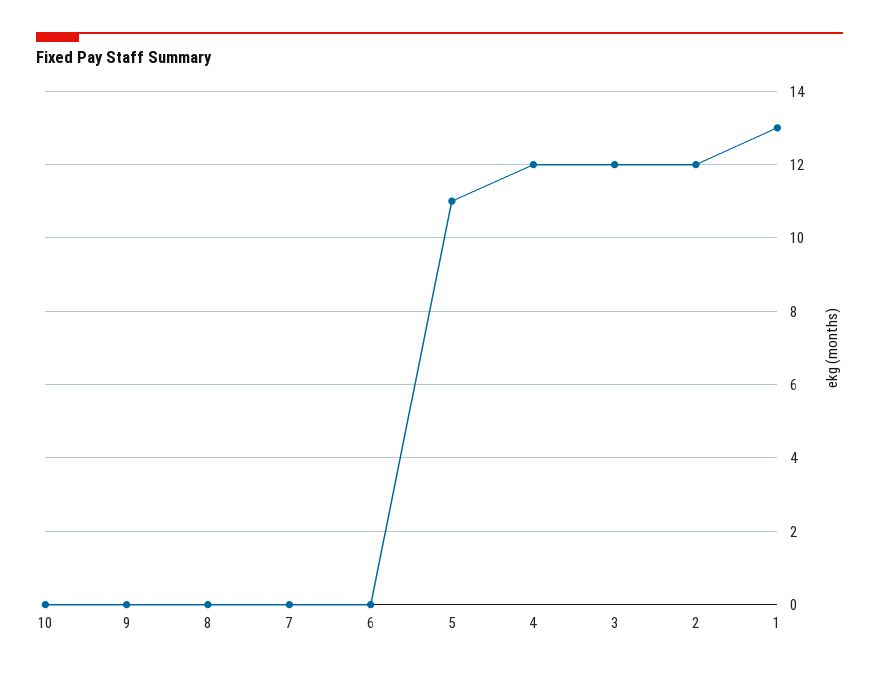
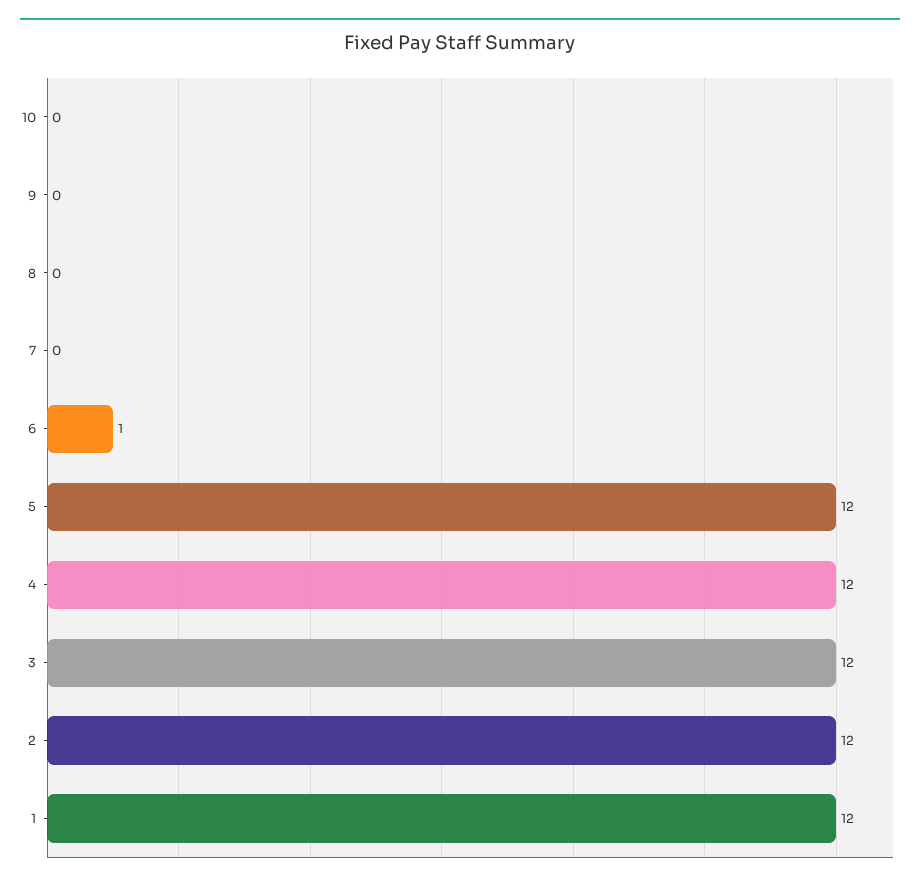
6: 0 -> 1
5: 11 -> 12
1: 13 -> 12

